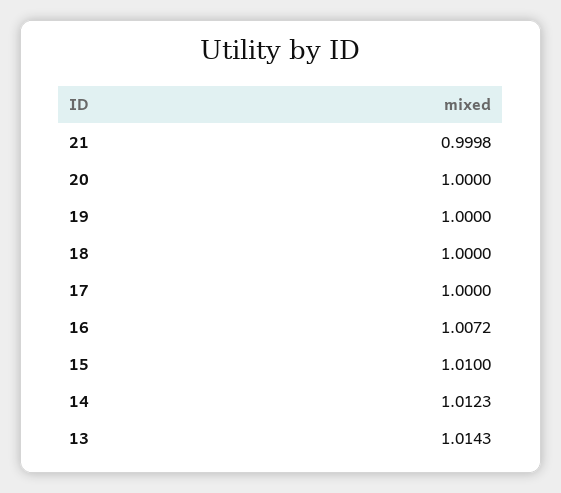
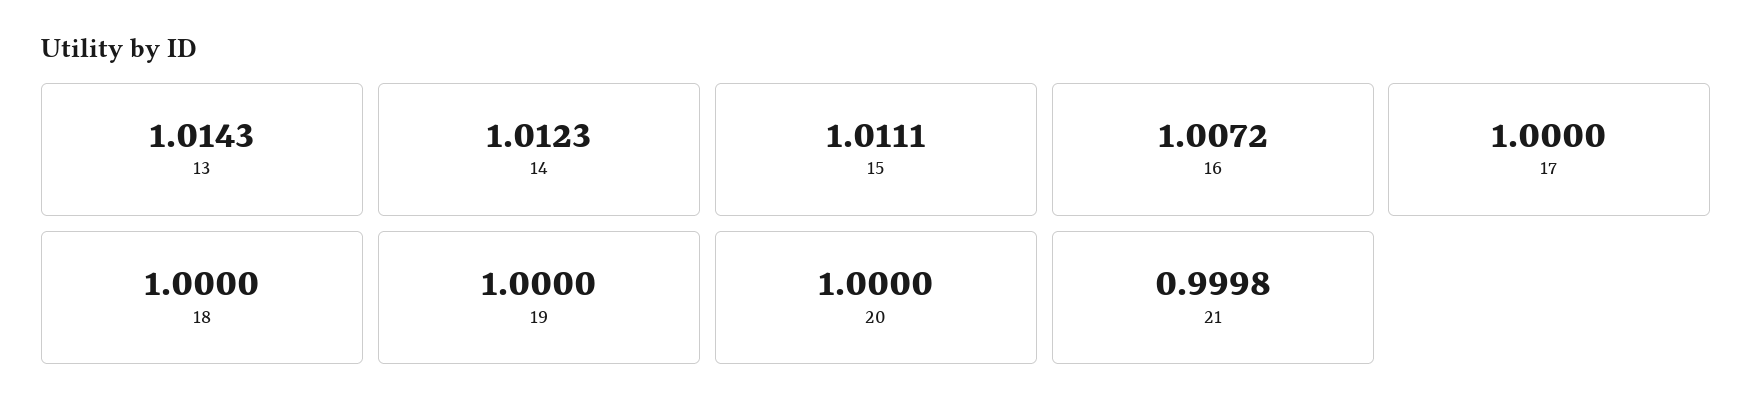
15: 1.01 -> 1.0111

